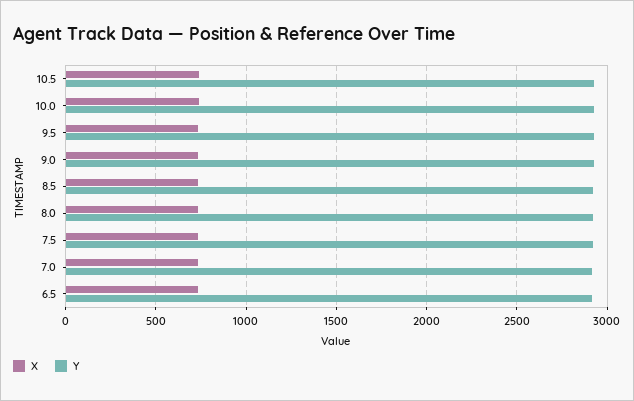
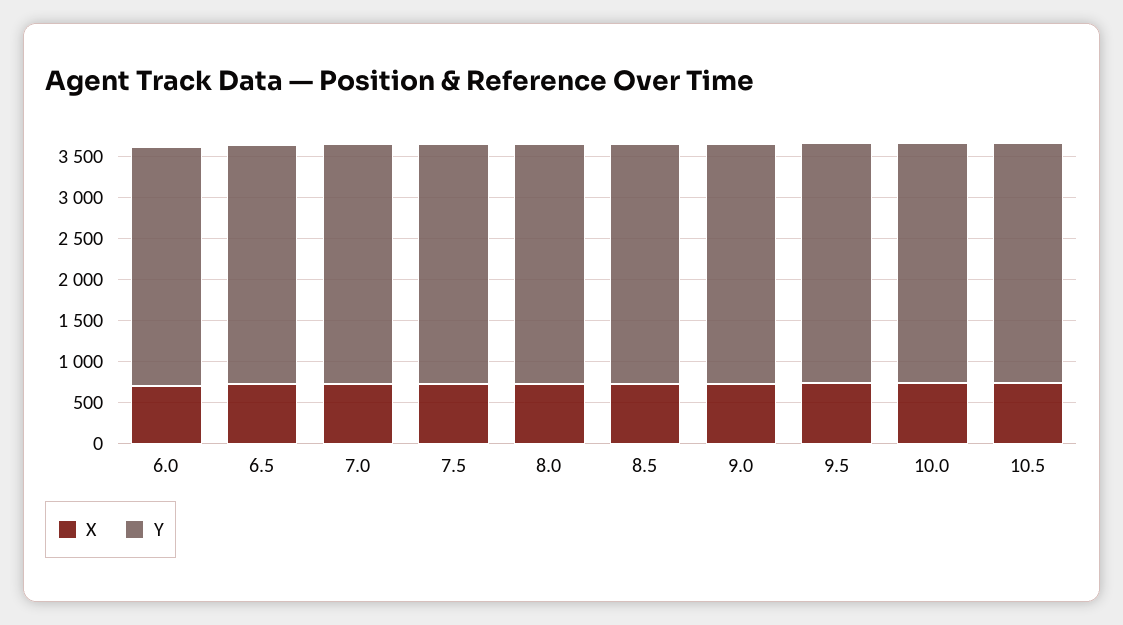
X, 6.0: none -> 700
Y, 6.0: none -> 2900

